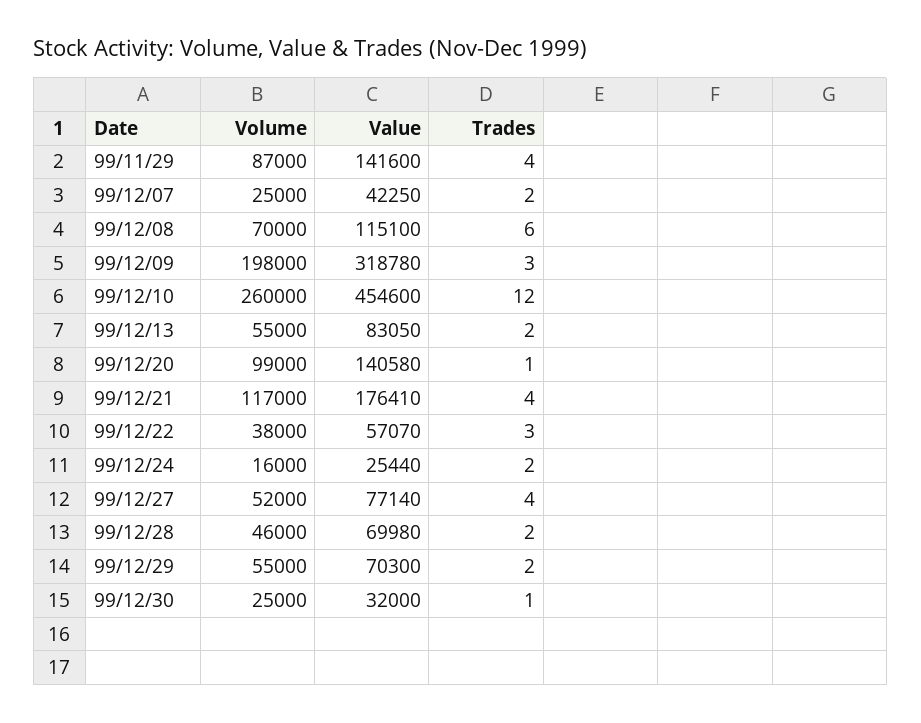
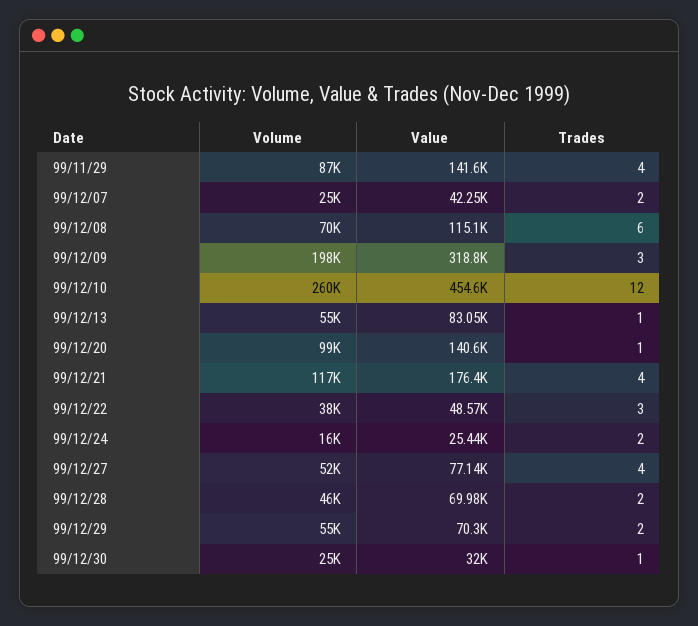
Trades, 99/12/13: 2 -> 1
Value, 99/12/22: 57070 -> 48570

